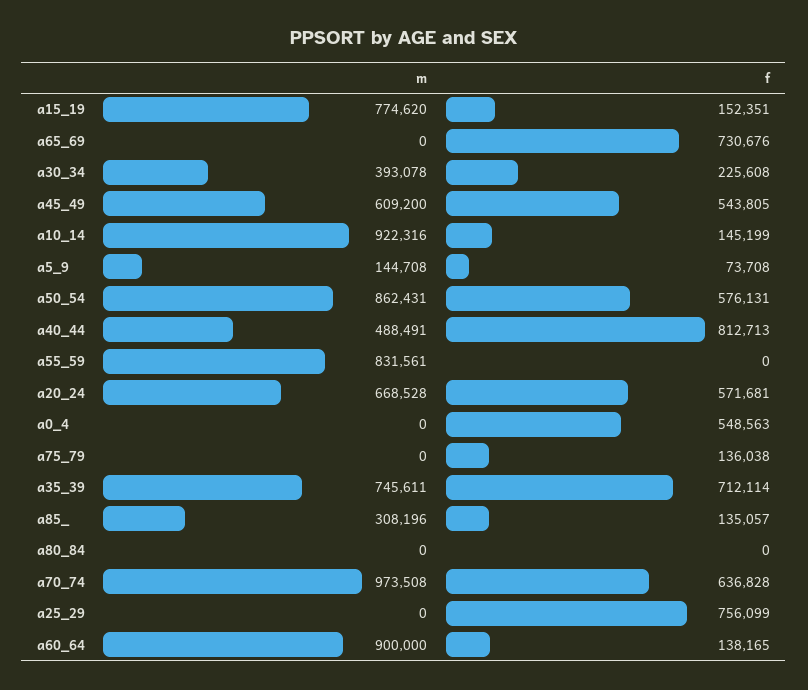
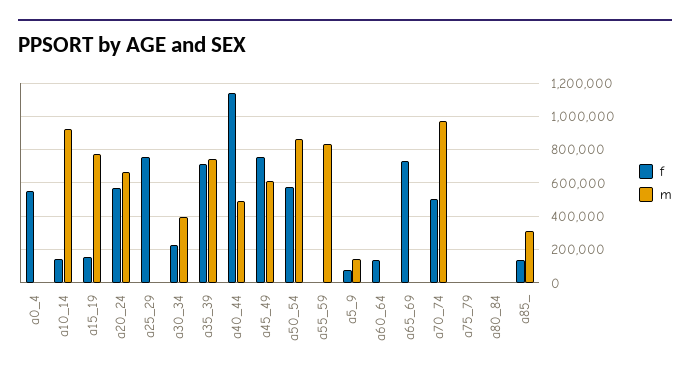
f, a45_49: 543805 -> 750000
f, a40_44: 812713 -> 1150000
f, a75_79: 136038 -> 0
f, a70_74: 636828 -> 500000
m, a60_64: 900000 -> 0

